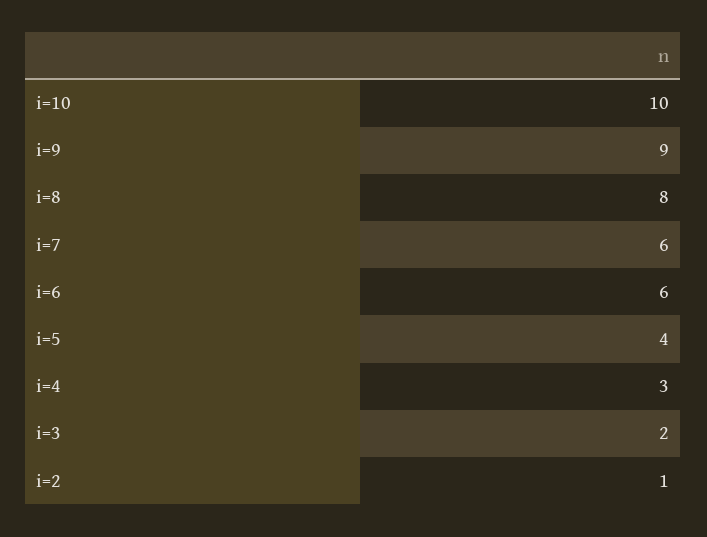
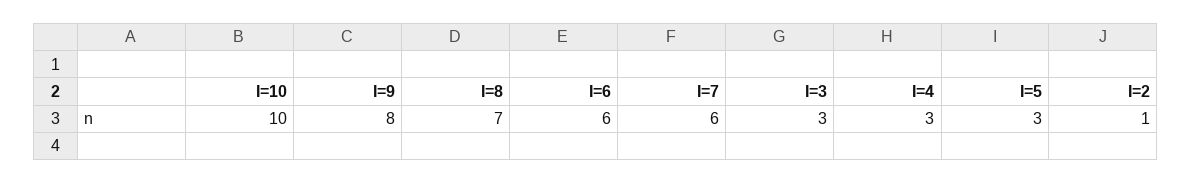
i=9: 9 -> 8
i=8: 8 -> 7
i=5: 4 -> 3
i=3: 2 -> 3

